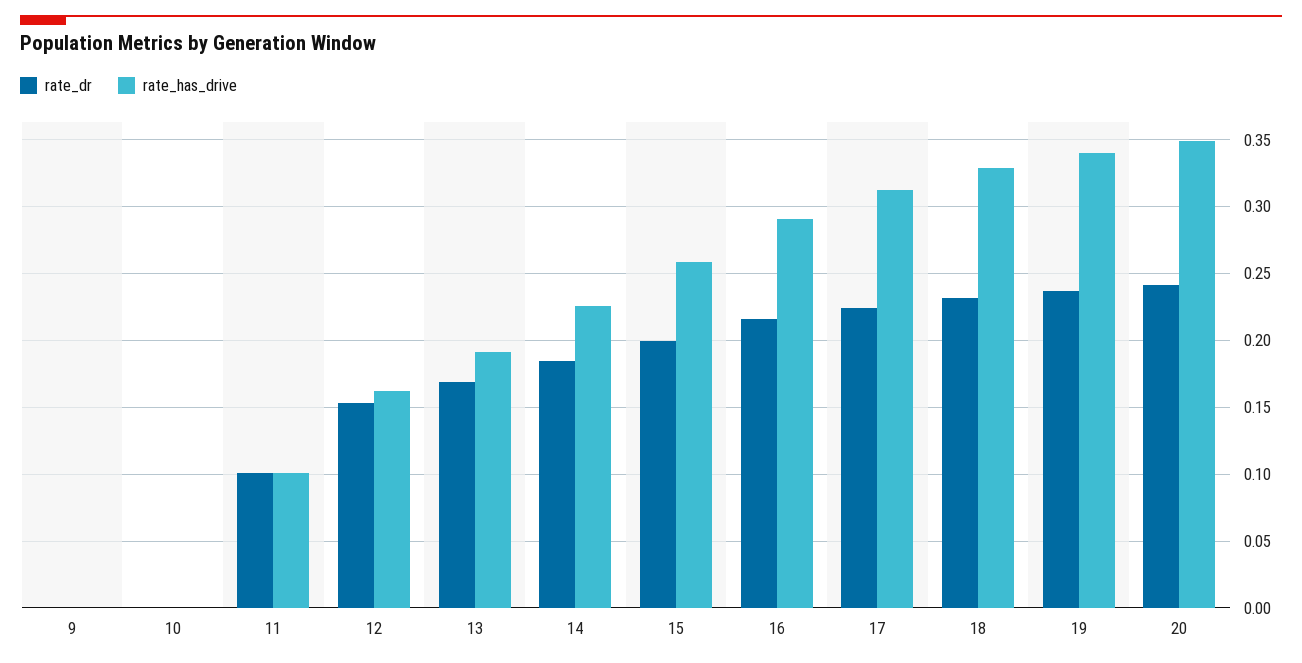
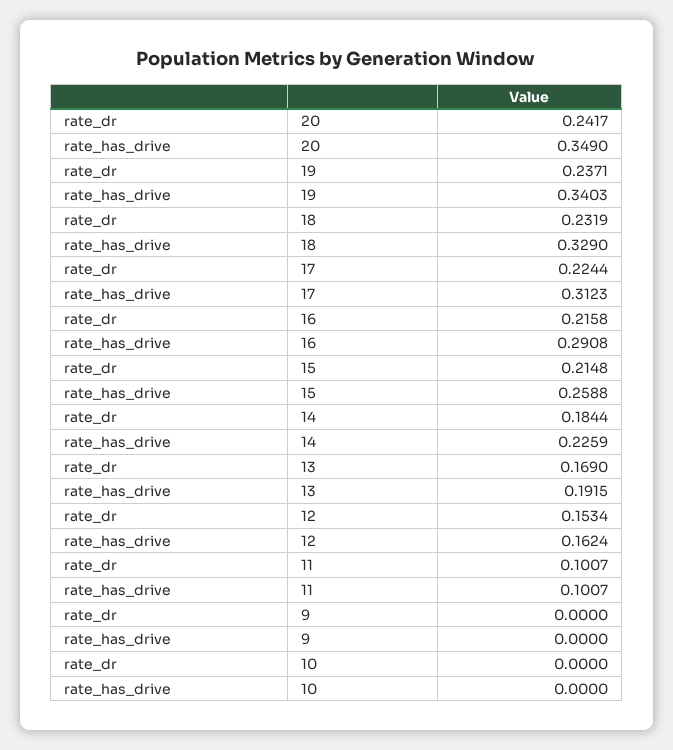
rate_dr, 15: 0.2 -> 0.2148

